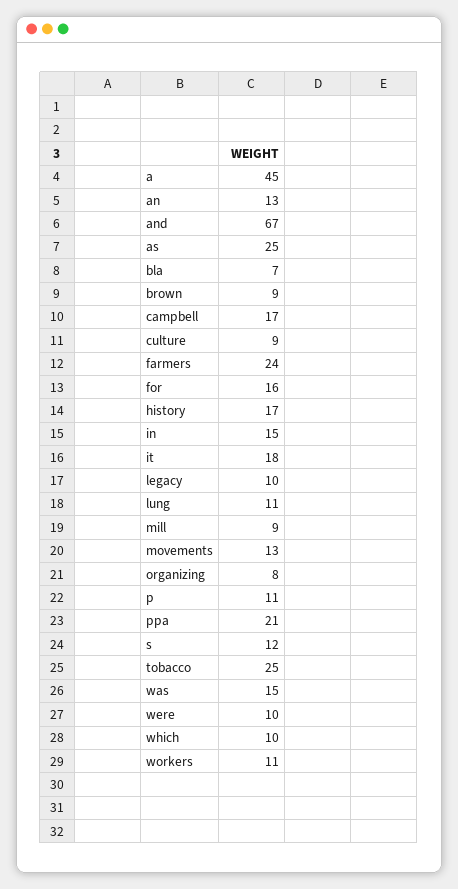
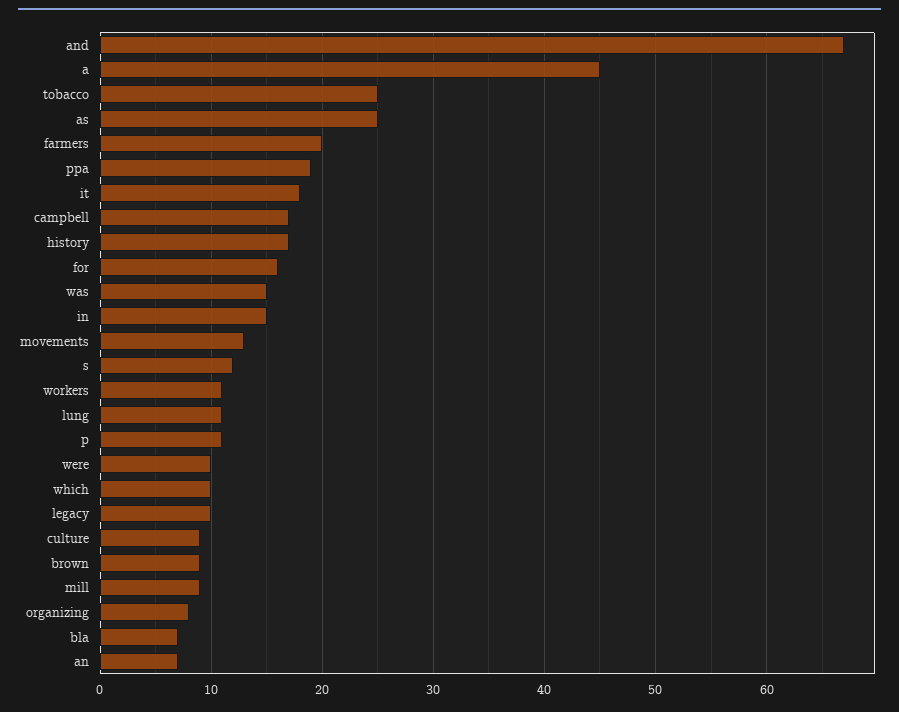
an: 13 -> 7
farmers: 24 -> 20
ppa: 21 -> 19

